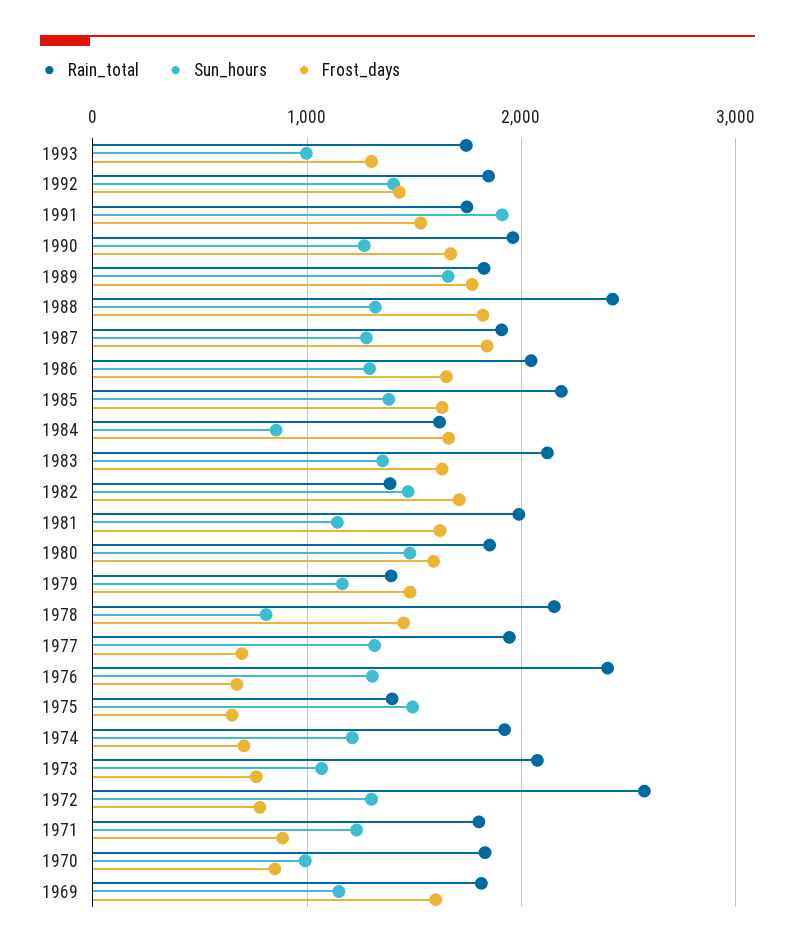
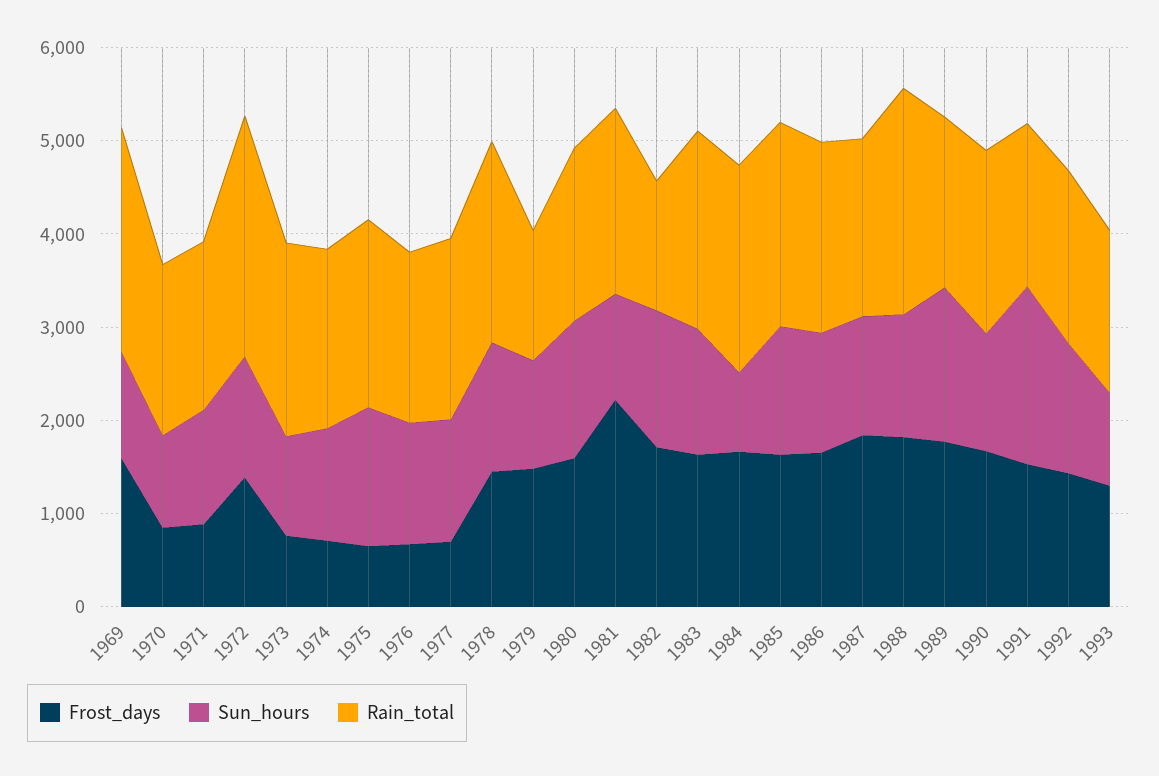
Rain_total, 1984: 1600 -> 2200
Frost_days, 1981: 1600 -> 2200
Sun_hours, 1978: 800 -> 1400
Rain_total, 1976: 2400 -> 1800
Rain_total, 1975: 1400 -> 2000
Frost_days, 1972: 800 -> 1400
Rain_total, 1969: 1800 -> 2400

